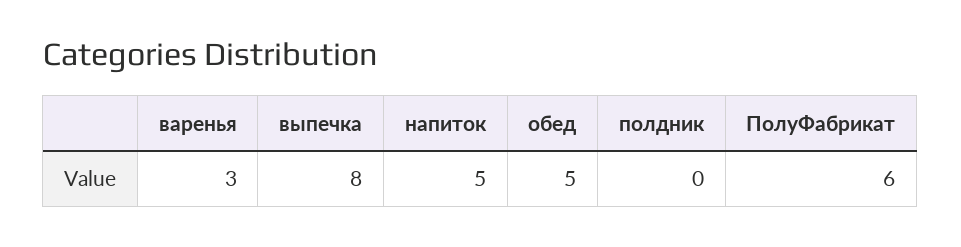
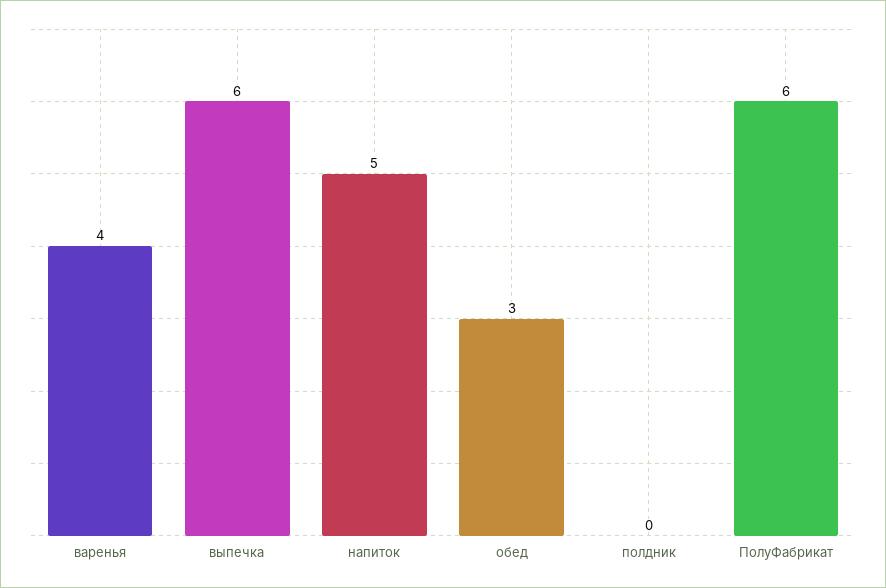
варенья: 3 -> 4
выпечка: 8 -> 6
обед: 5 -> 3

